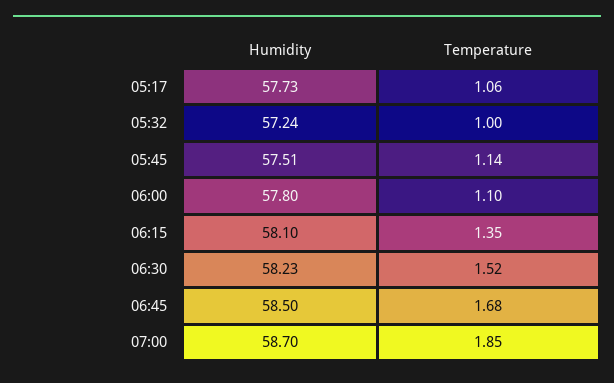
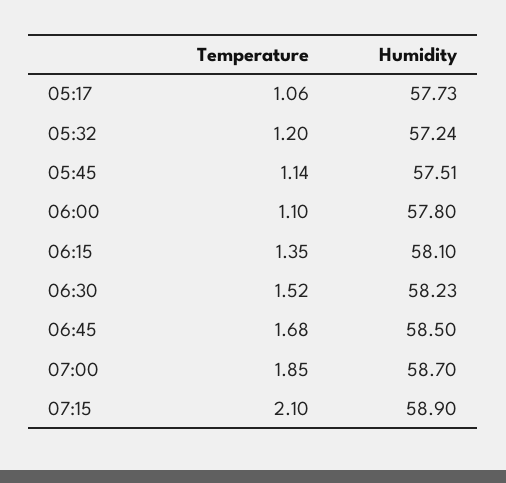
Temperature, 05:32: 1 -> 1.2
Temperature, 07:15: none -> 2.1
Humidity, 07:15: none -> 58.9

